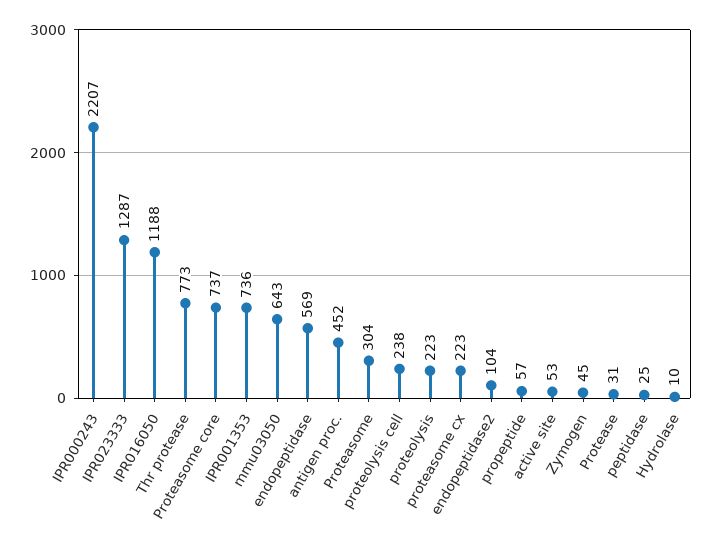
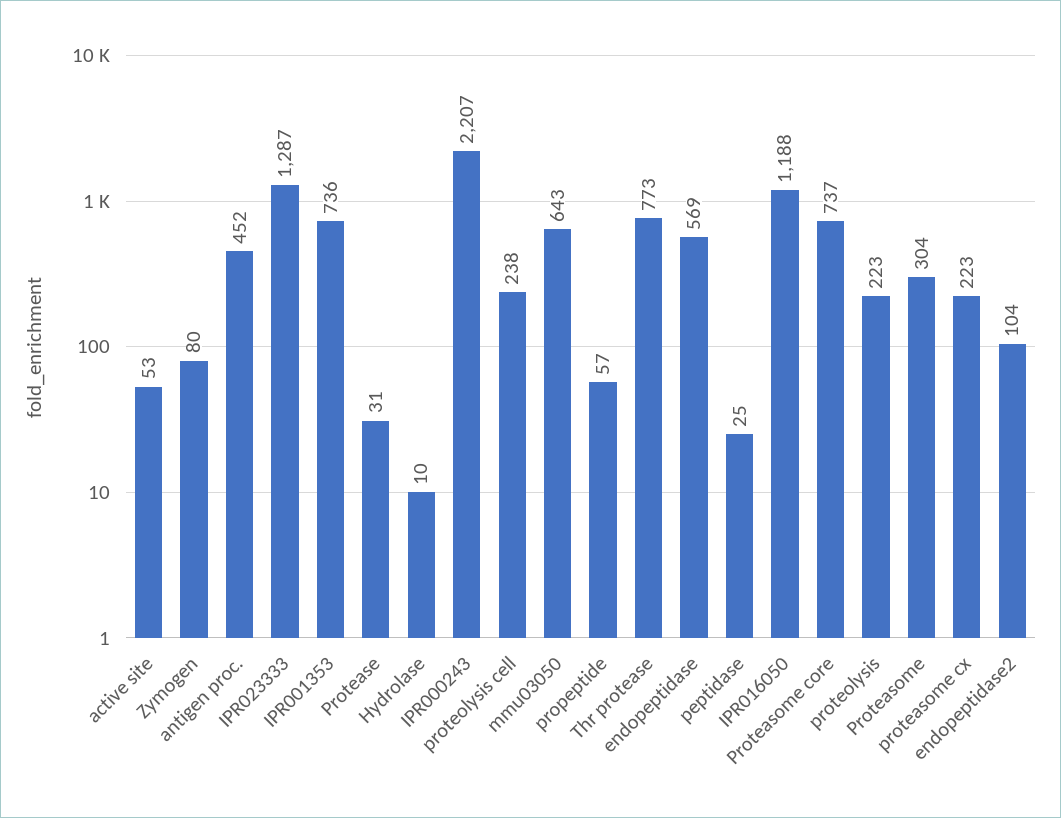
Zymogen: 45 -> 80

